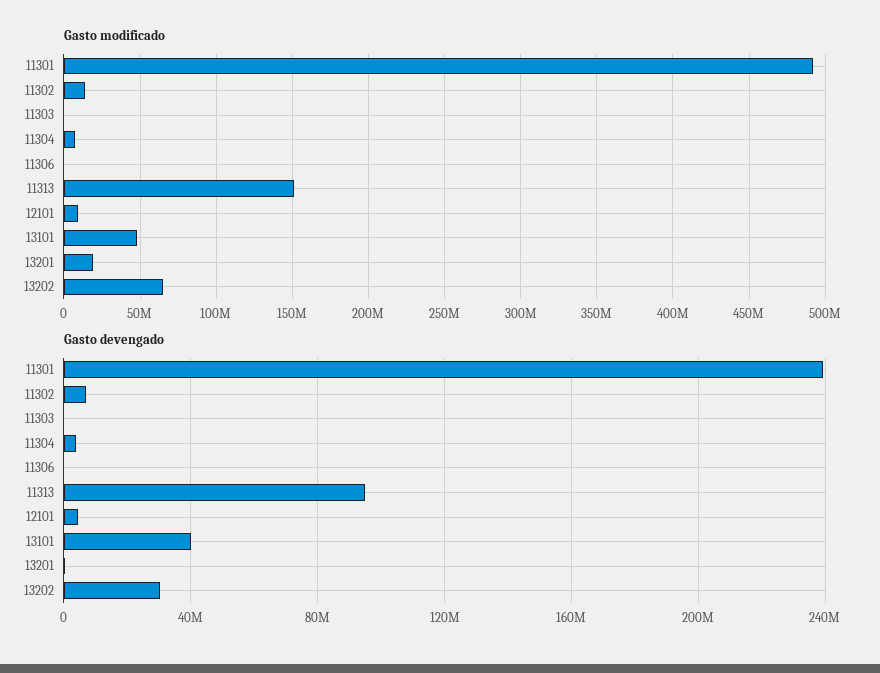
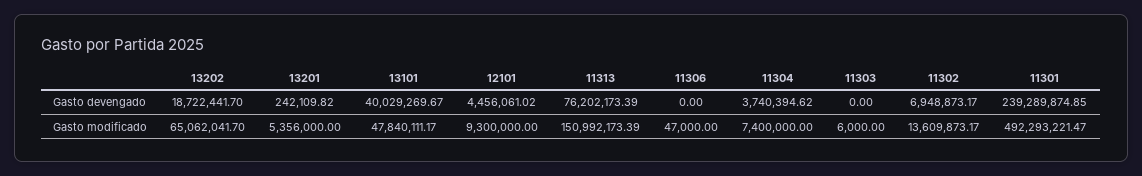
Gasto modificado, 13201: 20000000 -> 5356000
Gasto devengado, 11313: 95000000 -> 76202173.39
Gasto devengado, 13202: 30000000 -> 18722441.7

